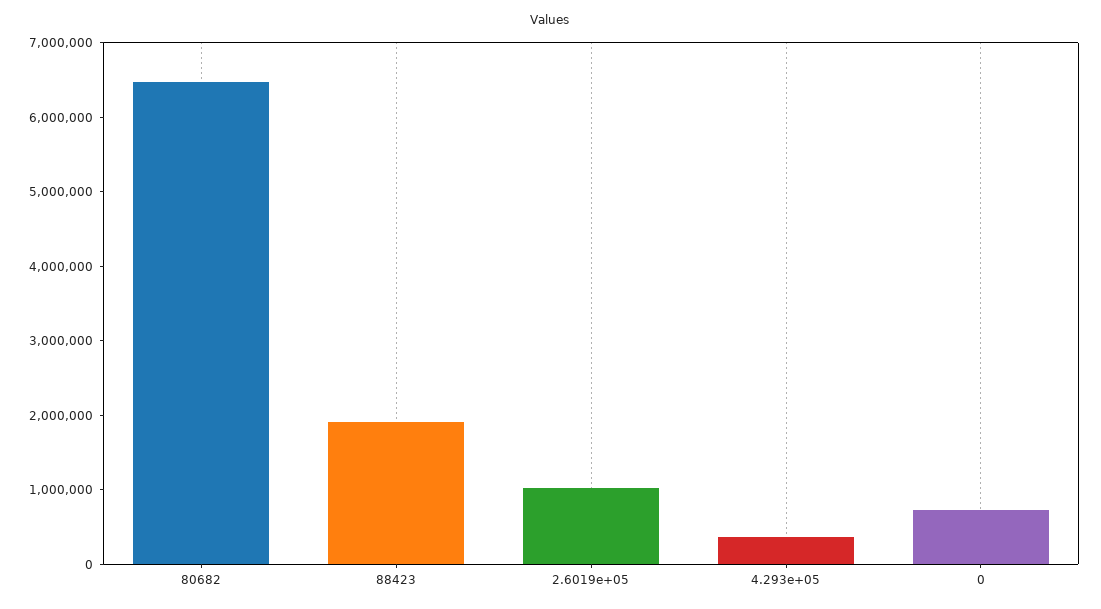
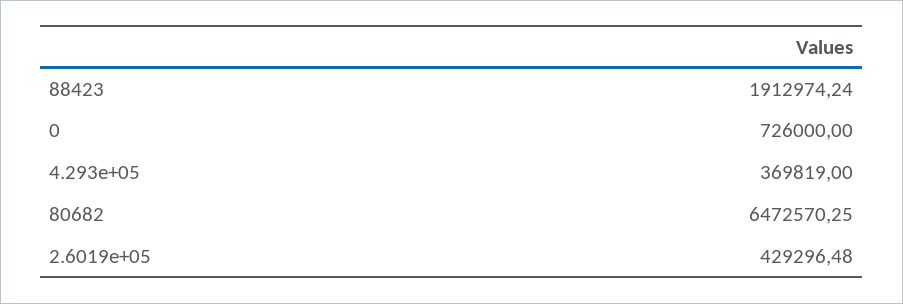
2.6019e+05: 1000000 -> 429296.48

